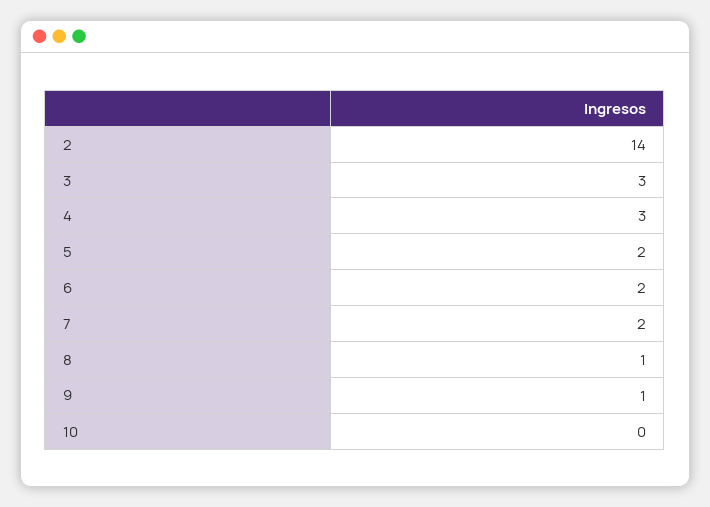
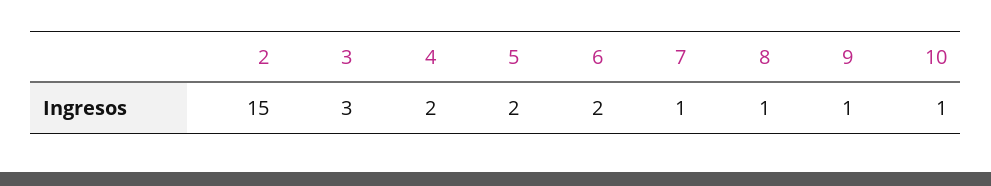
2: 14 -> 15
4: 3 -> 2
7: 2 -> 1
10: 0 -> 1

